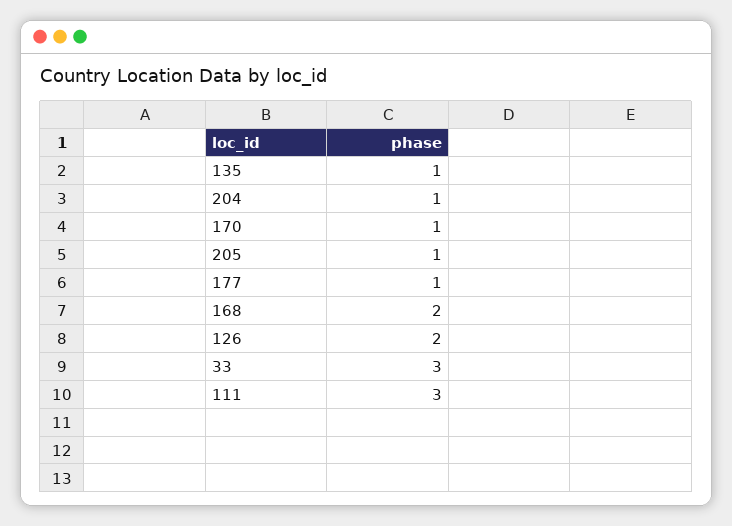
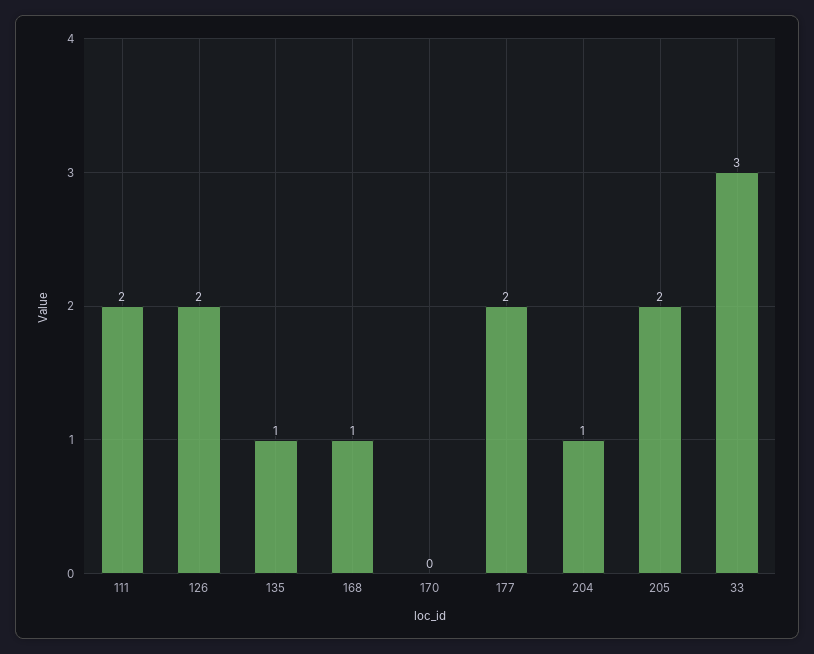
170: 1 -> 0
205: 1 -> 2
177: 1 -> 2
168: 2 -> 1
111: 3 -> 2

